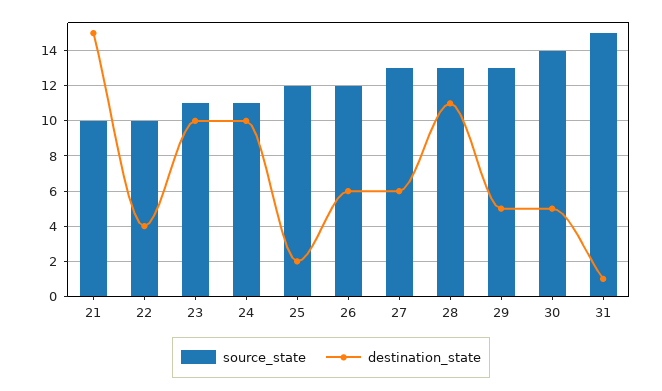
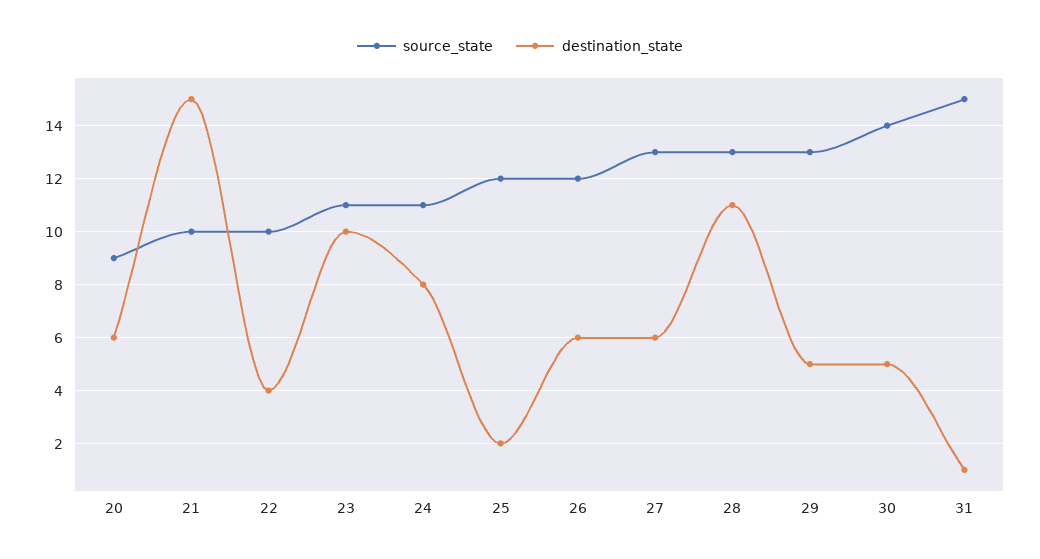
destination_state, 24: 10 -> 8
source_state, 20: none -> 9
destination_state, 20: none -> 6

